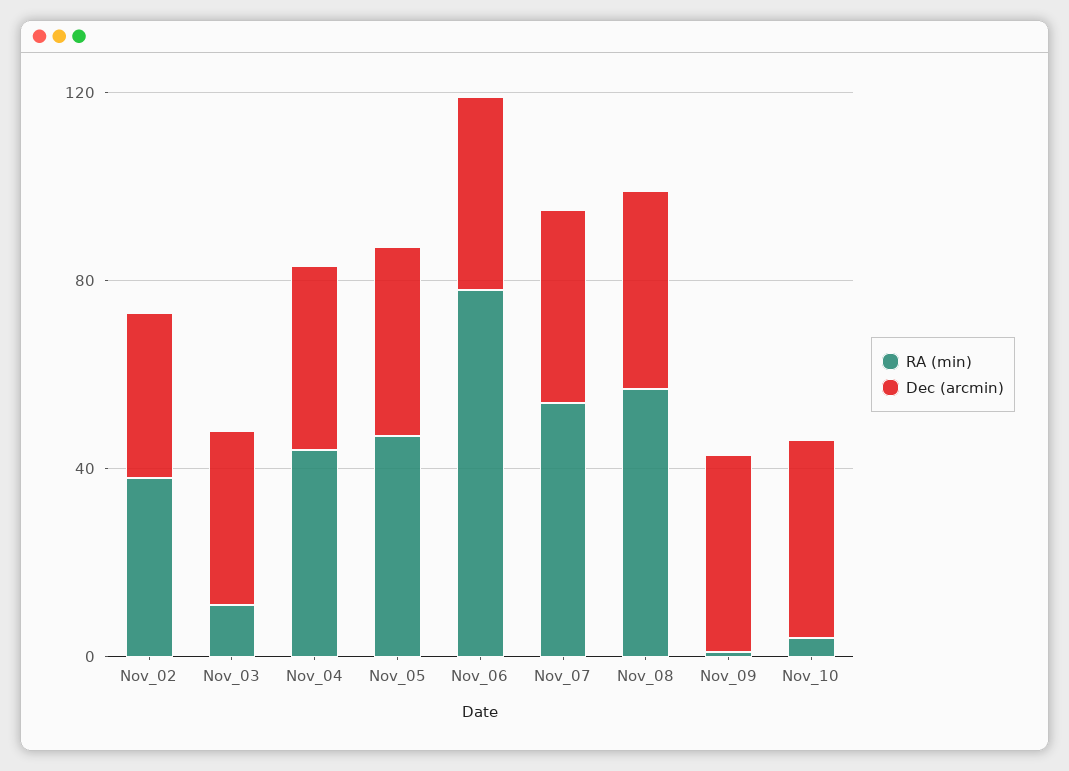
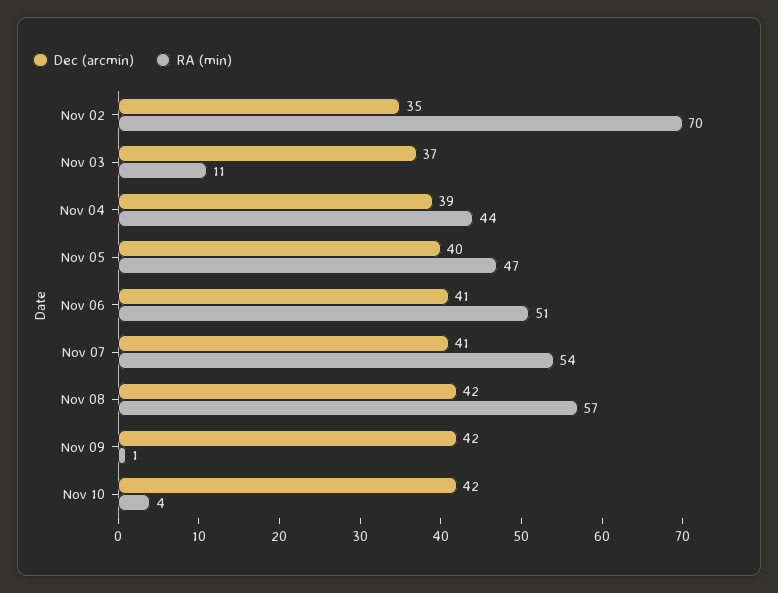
RA (min), Nov_02: 40 -> 70
RA (min), Nov_06: 80 -> 51

